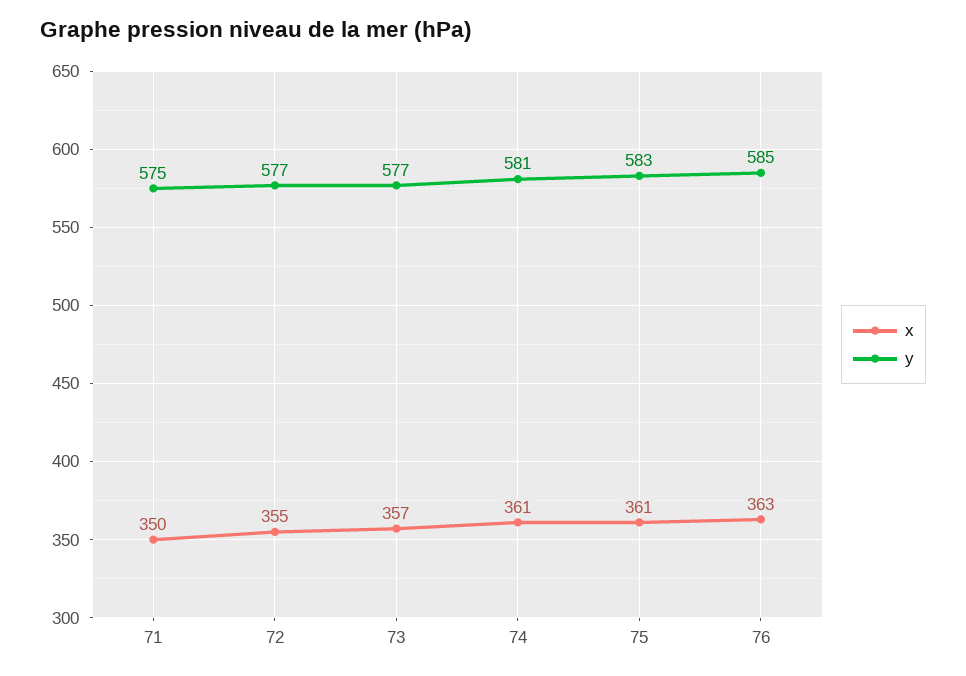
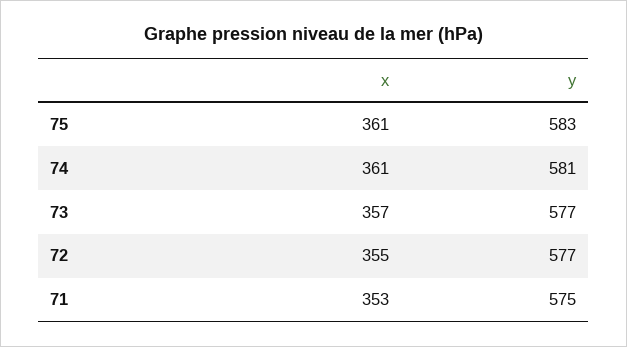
x, 71: 350 -> 353
x, 76: 363 -> none
y, 76: 585 -> none

